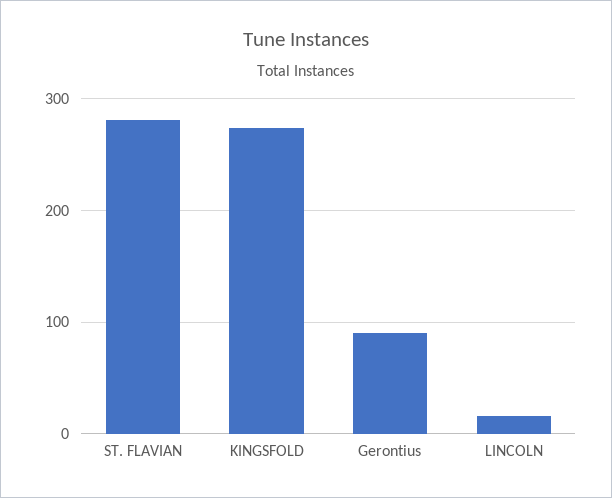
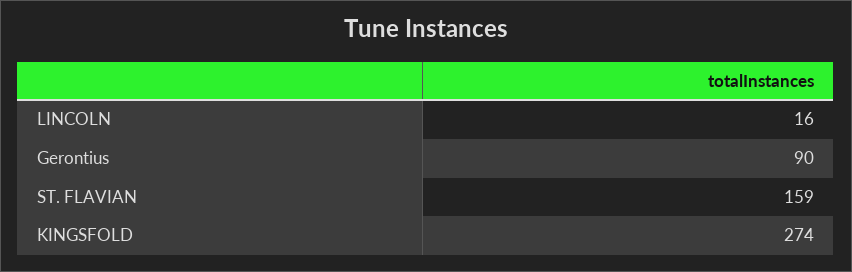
ST. FLAVIAN: 280 -> 159

